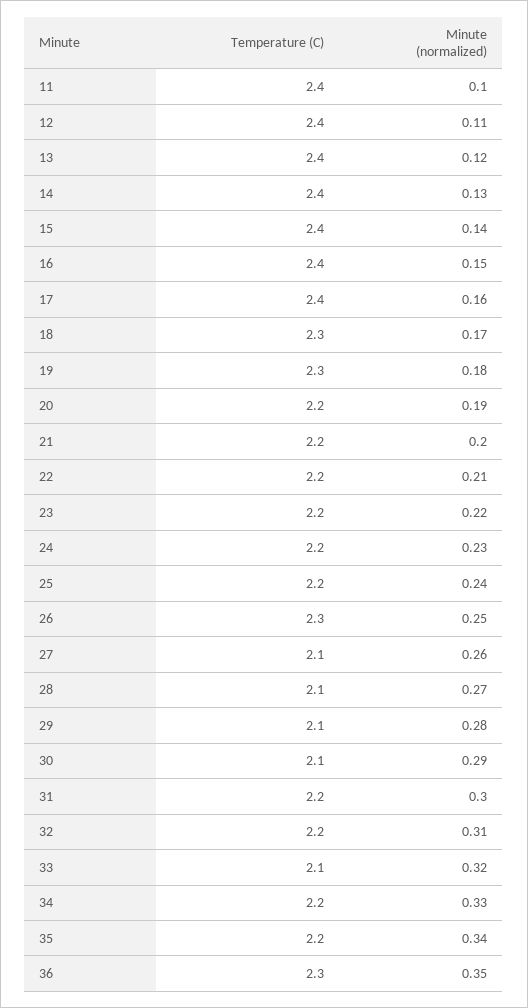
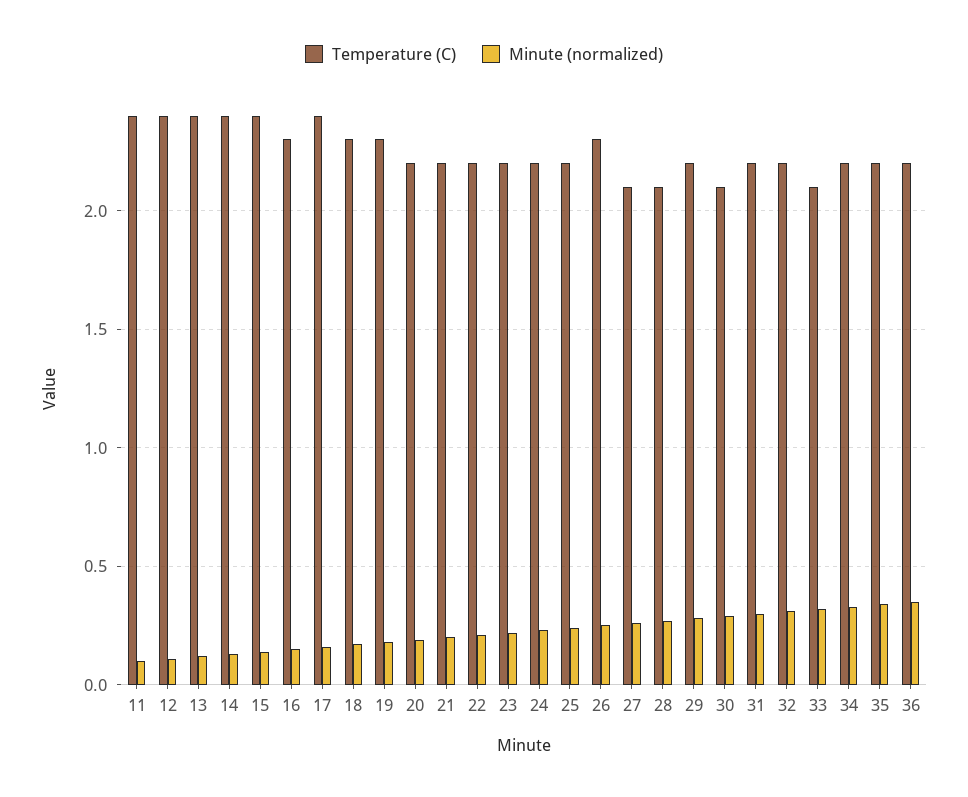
Temperature (C), 16: 2.4 -> 2.3
Temperature (C), 29: 2.1 -> 2.2
Temperature (C), 36: 2.3 -> 2.2

